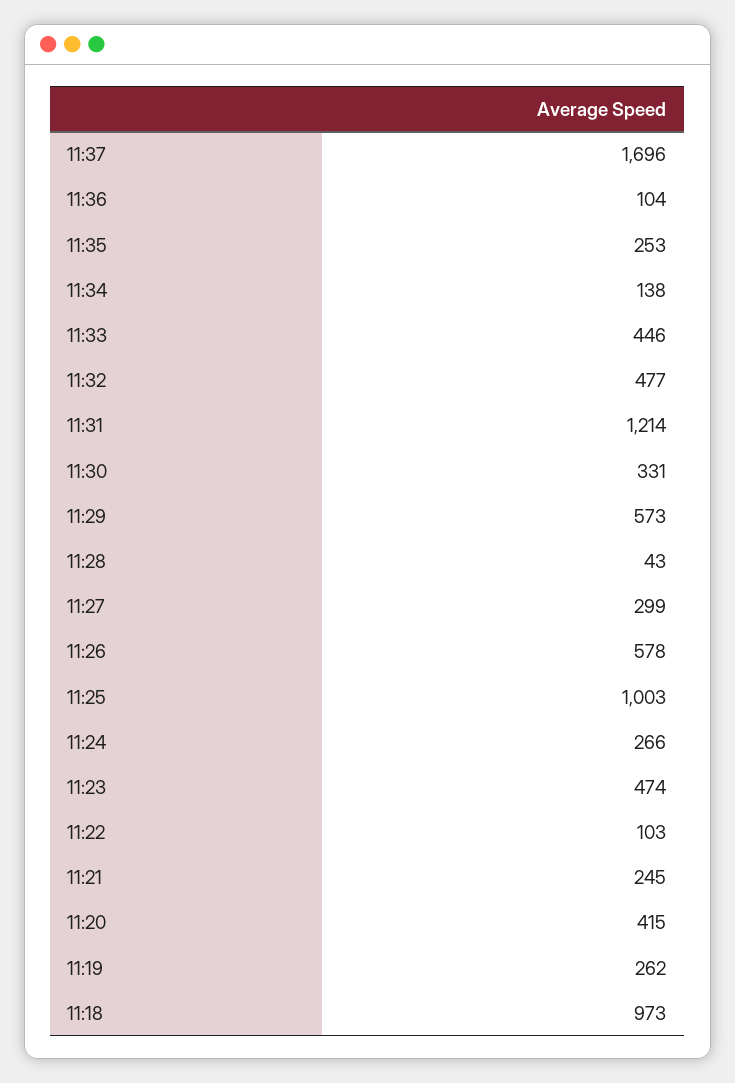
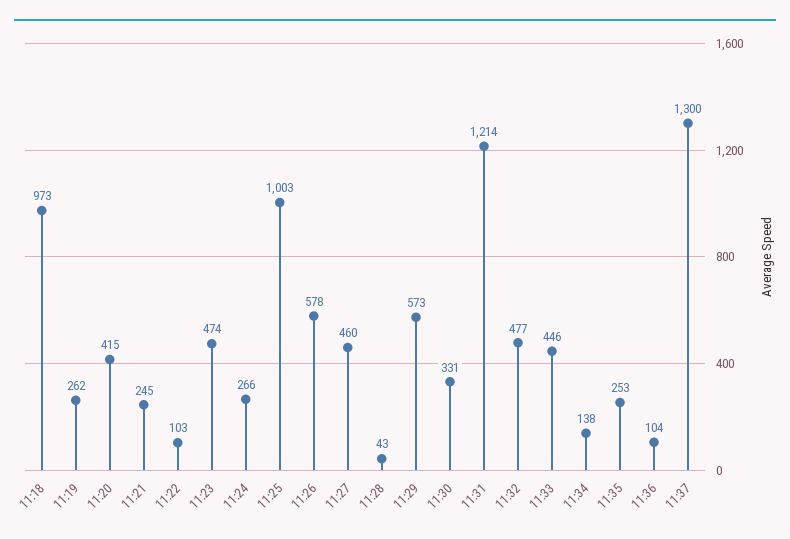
11:37: 1696 -> 1300
11:27: 299 -> 460

